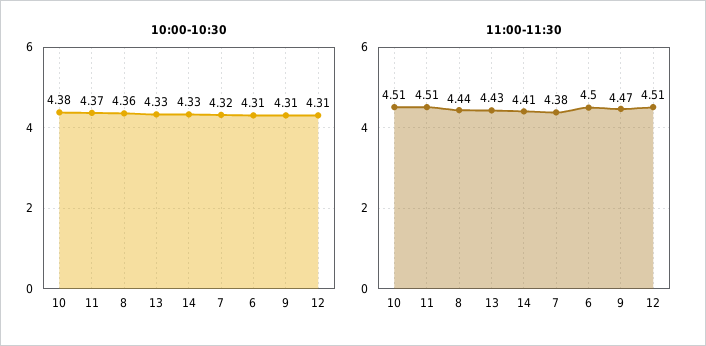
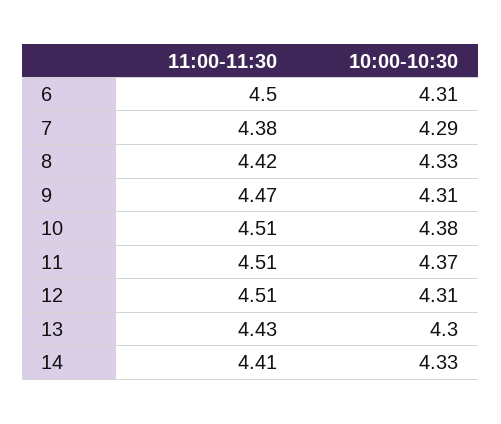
10:00-10:30, 8: 4.36 -> 4.33
10:00-10:30, 13: 4.33 -> 4.3
10:00-10:30, 7: 4.32 -> 4.29
11:00-11:30, 8: 4.44 -> 4.42

